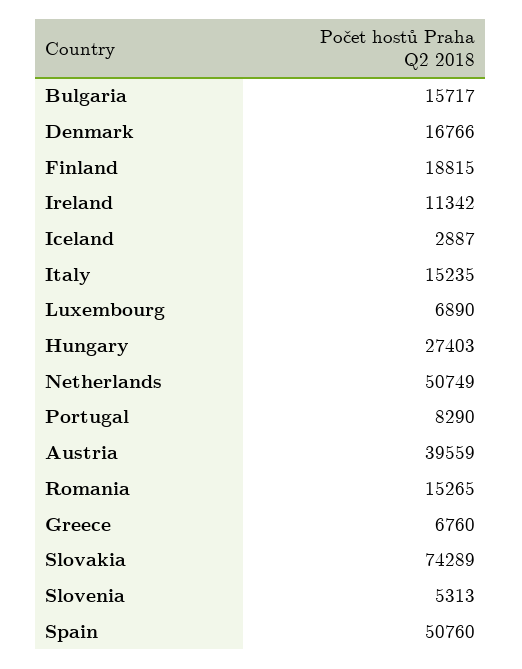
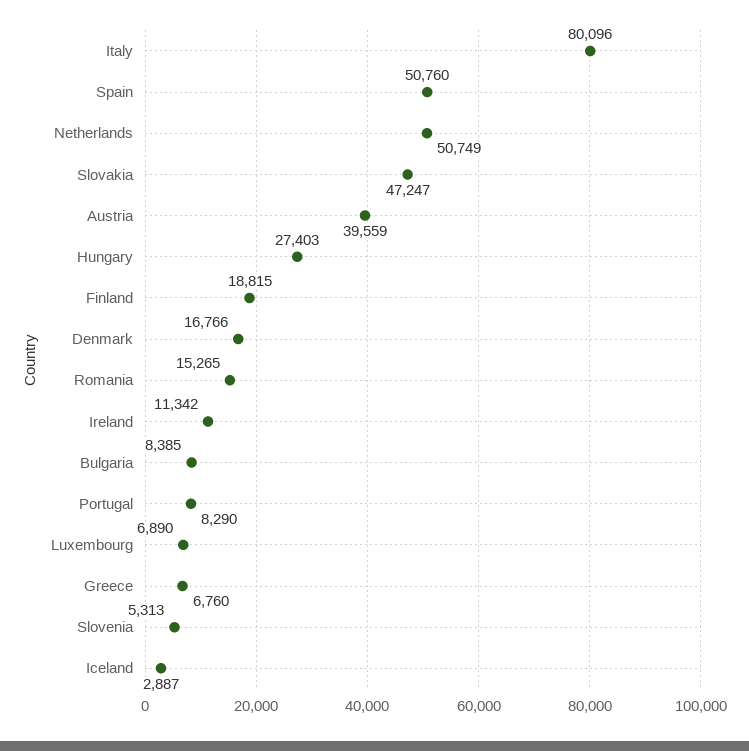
Bulgaria: 15717 -> 8385
Italy: 15235 -> 80096
Slovakia: 74289 -> 47247

